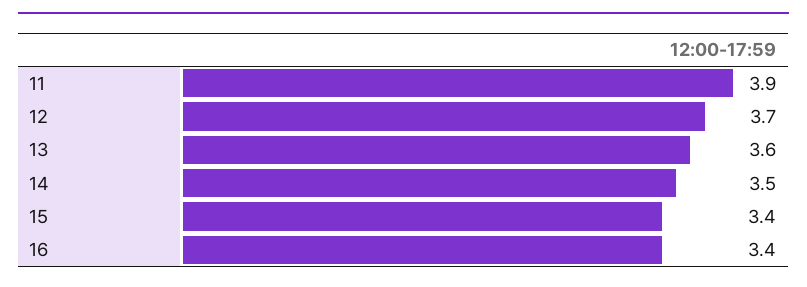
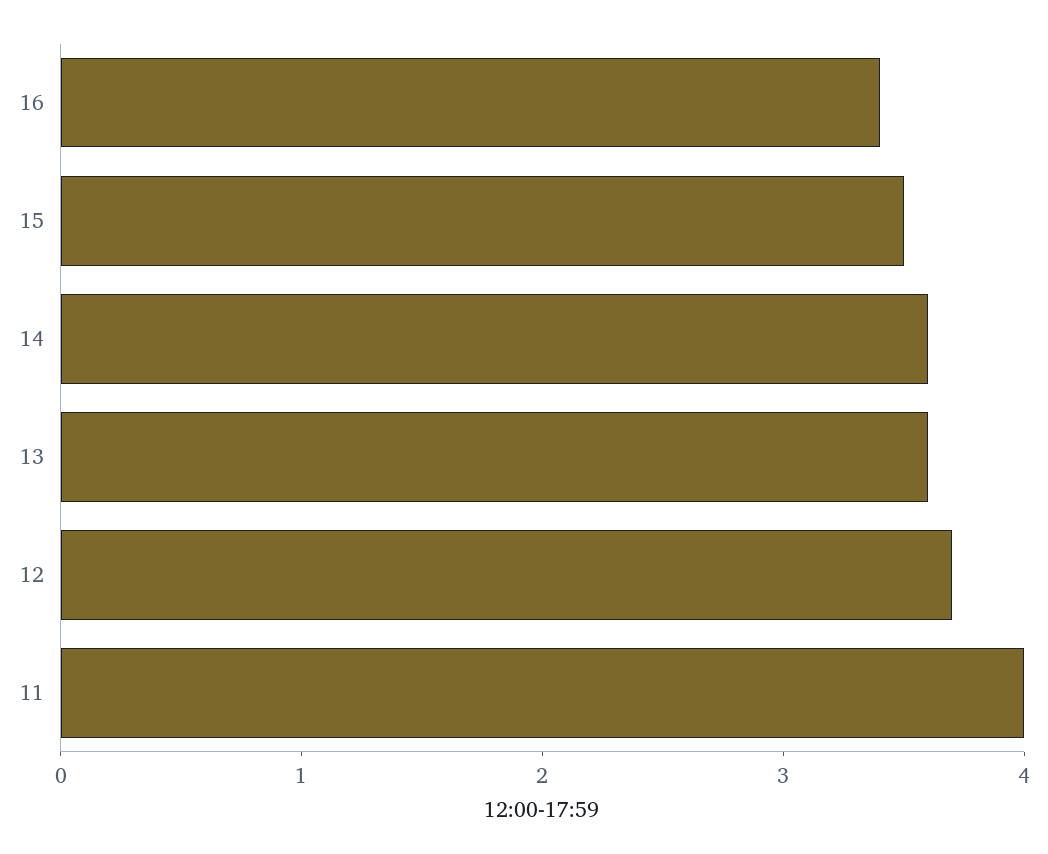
11: 3.9 -> 4
14: 3.5 -> 3.6
15: 3.4 -> 3.5

